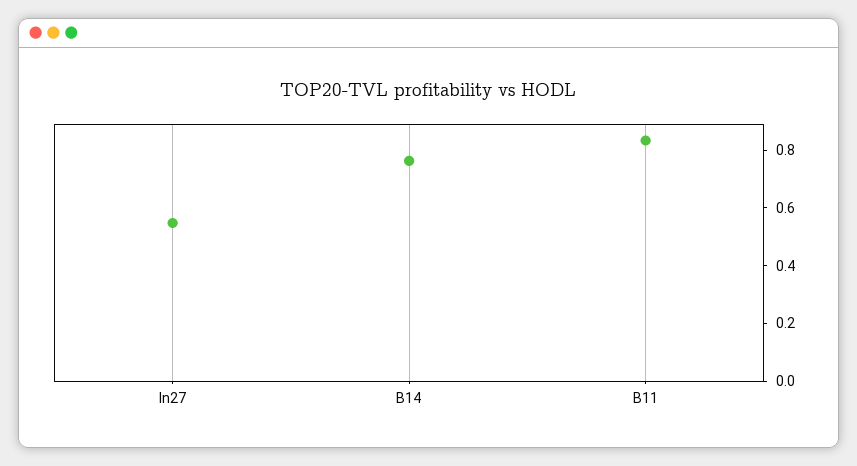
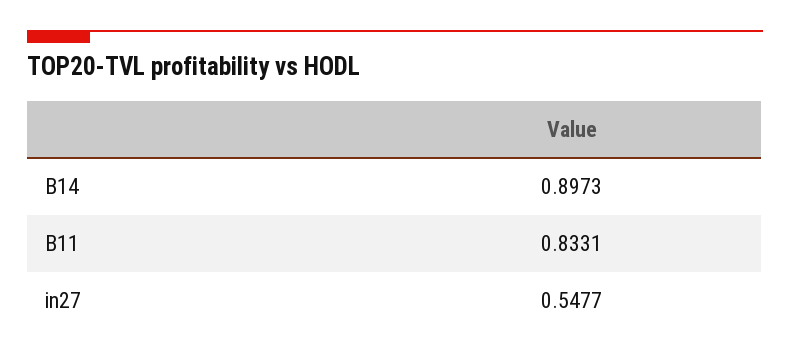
B14: 0.75 -> 0.8973

